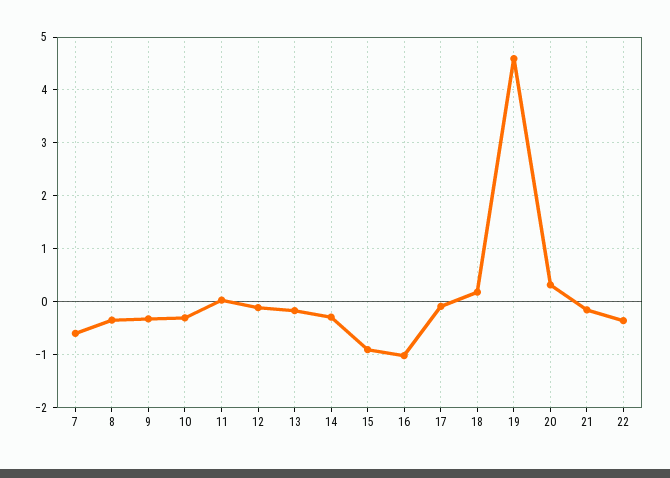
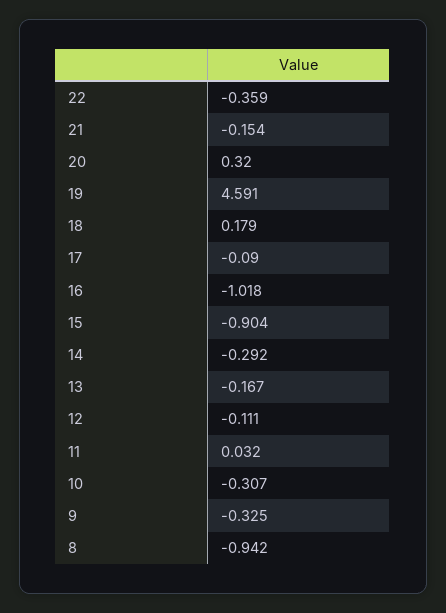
7: -0.6 -> none
8: -0.4 -> -0.942

